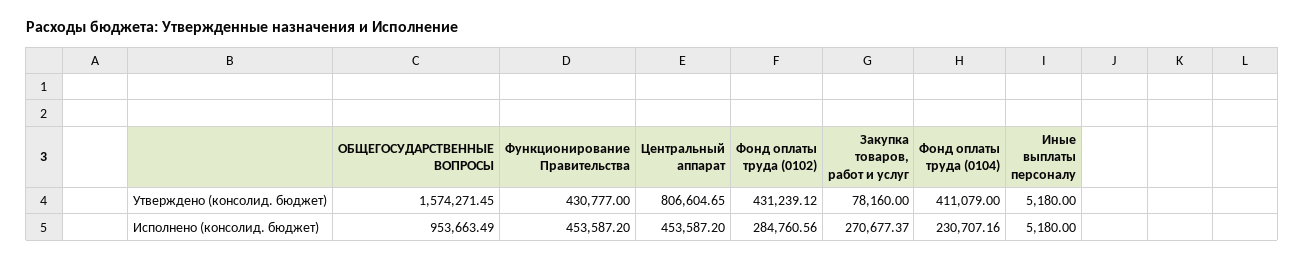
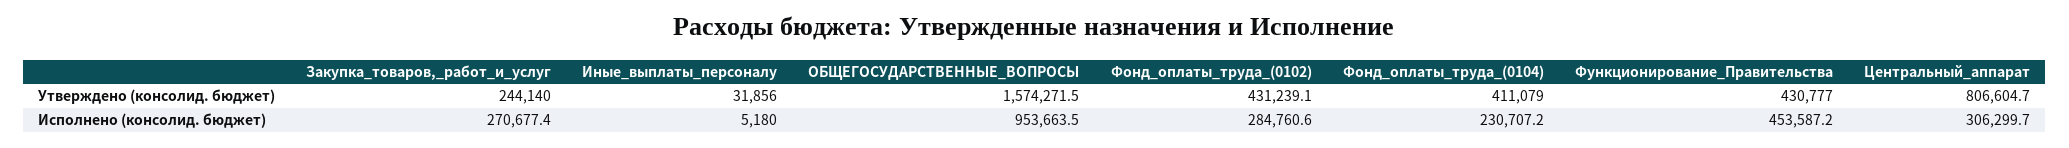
Закупка товаров, работ и услуг, Утверждено (консолид. бюджет): 78160 -> 244140
Иные выплаты персоналу, Утверждено (консолид. бюджет): 5180 -> 31856
Центральный аппарат, Исполнено (консолид. бюджет): 453587.2 -> 306299.7

